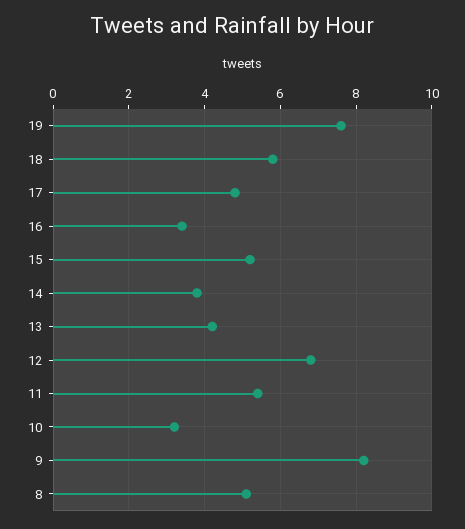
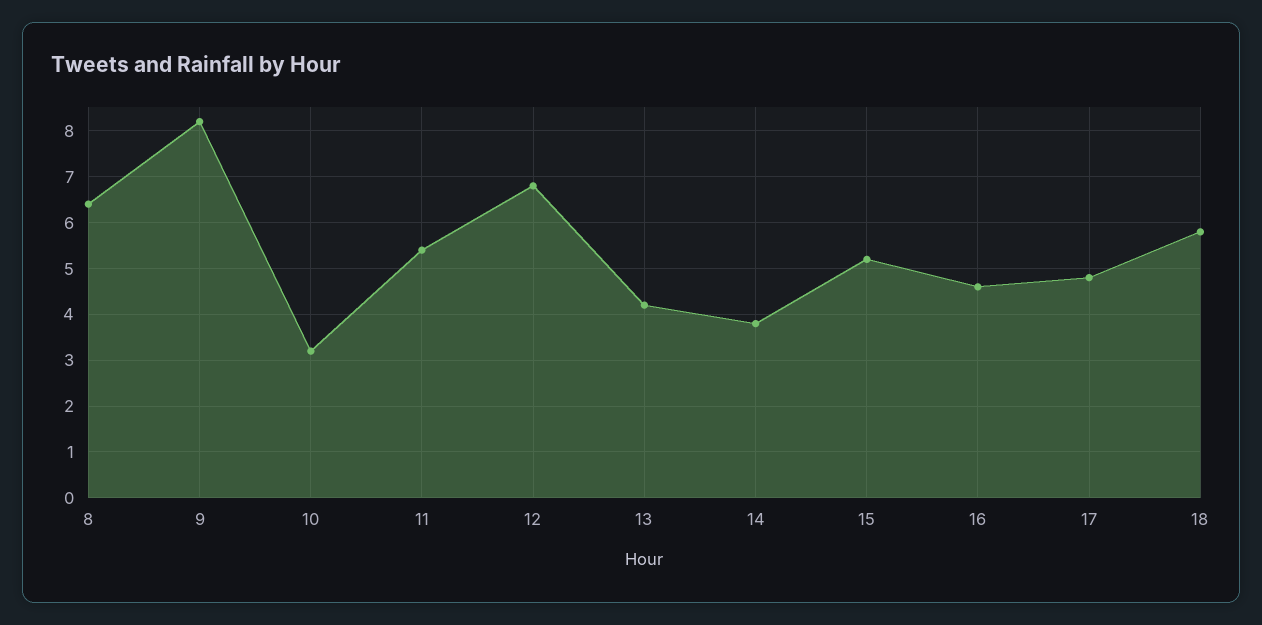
19: 7.5 -> none
16: 3.5 -> 4.5
8: 5 -> 6.5

